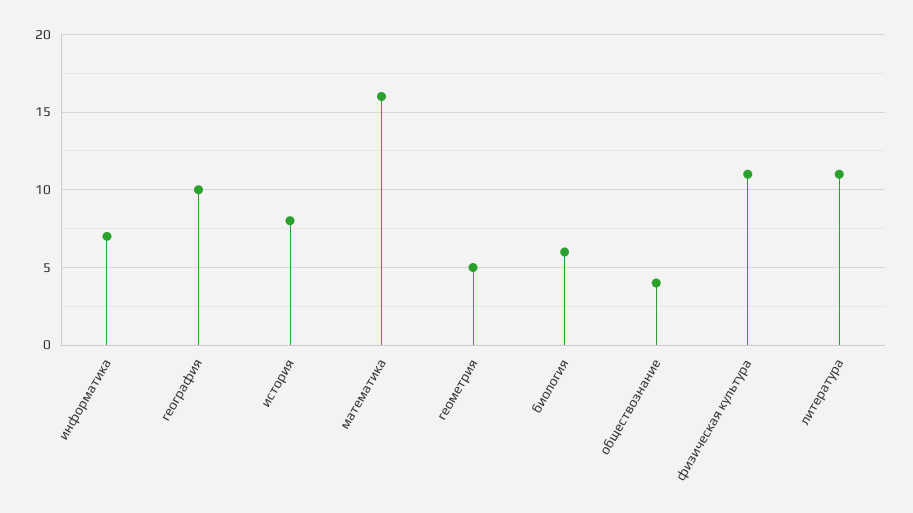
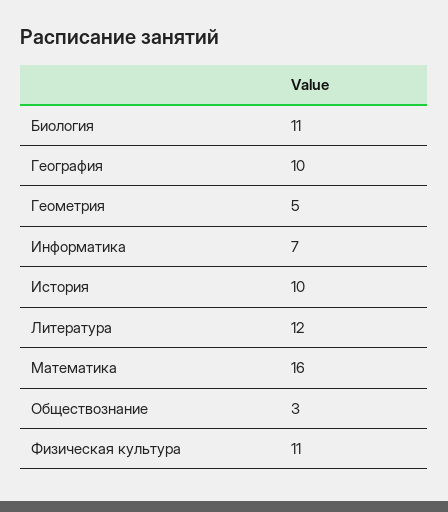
история: 8 -> 10
биология: 6 -> 11
обществознание: 4 -> 3
литература: 11 -> 12

